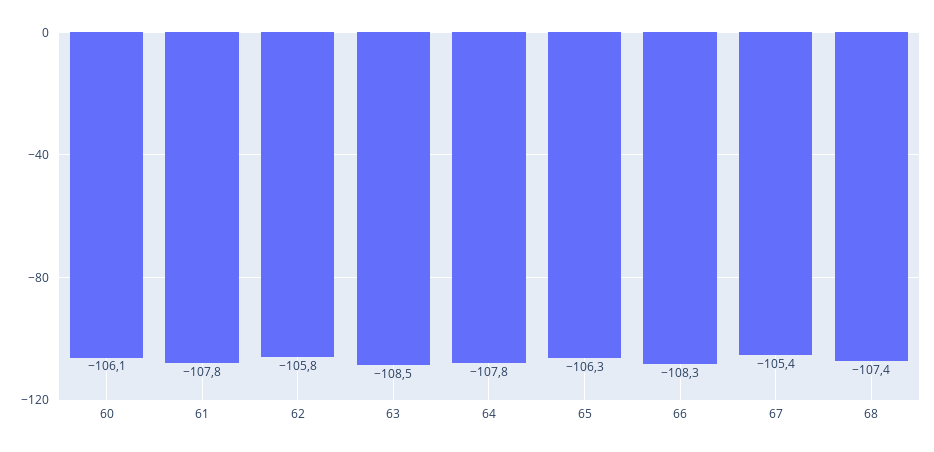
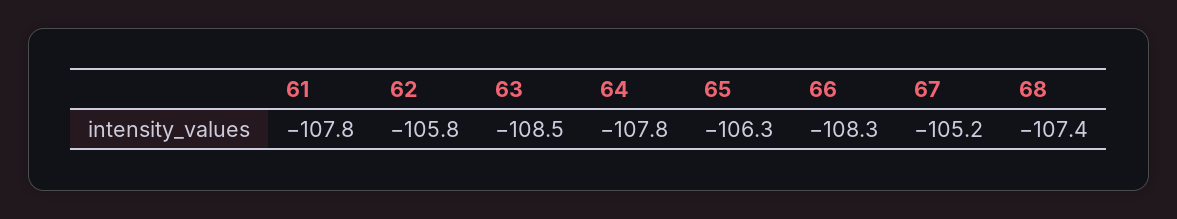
60: -106.1 -> none
67: -105.4 -> -105.2

